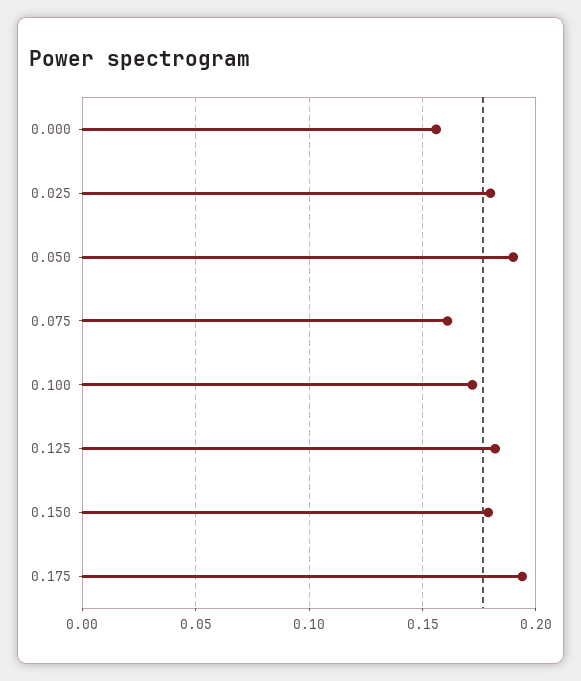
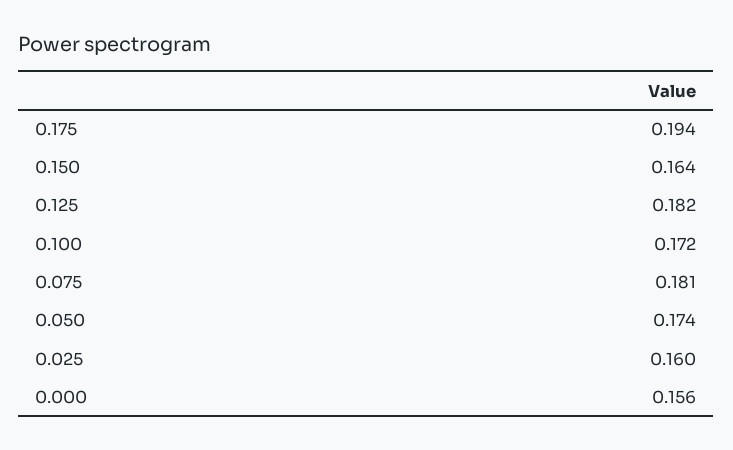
0.025: 0.18 -> 0.16
0.050: 0.19 -> 0.174
0.075: 0.16 -> 0.181
0.150: 0.18 -> 0.164

